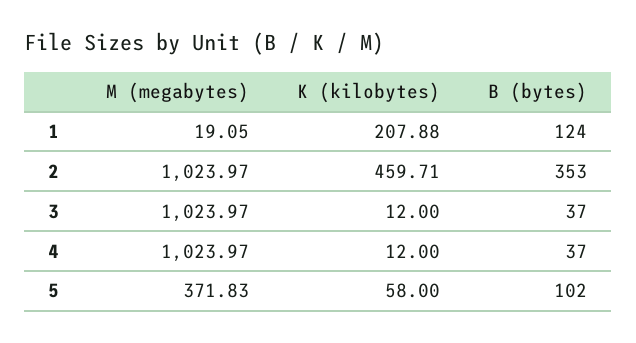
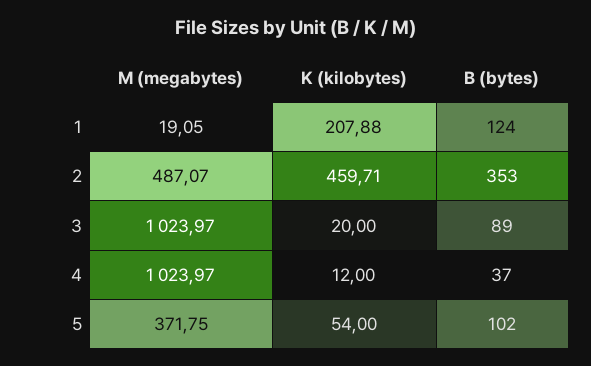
M (megabytes), 2: 1023.97 -> 487.07
K (kilobytes), 3: 12 -> 20
B (bytes), 3: 37 -> 89
M (megabytes), 5: 371.83 -> 371.75
K (kilobytes), 5: 58 -> 54

